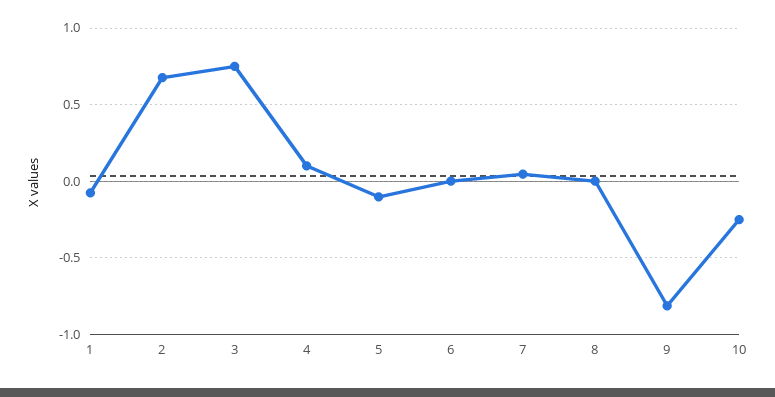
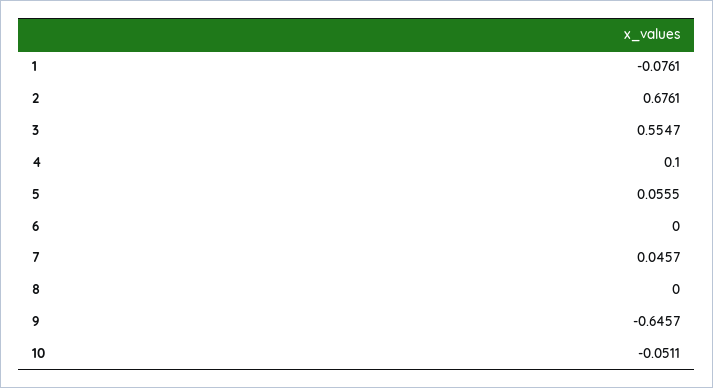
3: 0.75 -> 0.5547
5: -0.1 -> 0.0555
9: -0.8 -> -0.6457
10: -0.25 -> -0.0511

